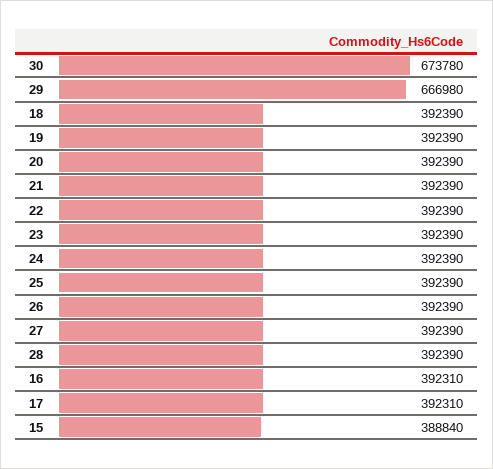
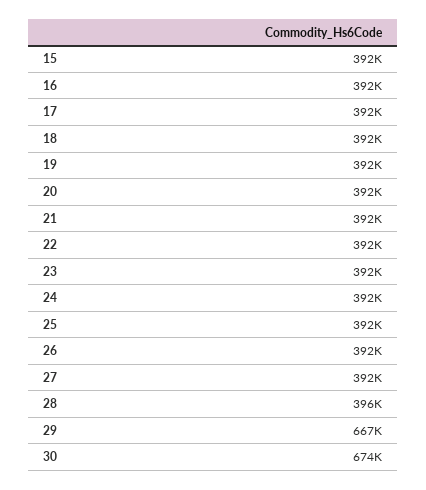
28: 392390 -> 396000
15: 388840 -> 392000

